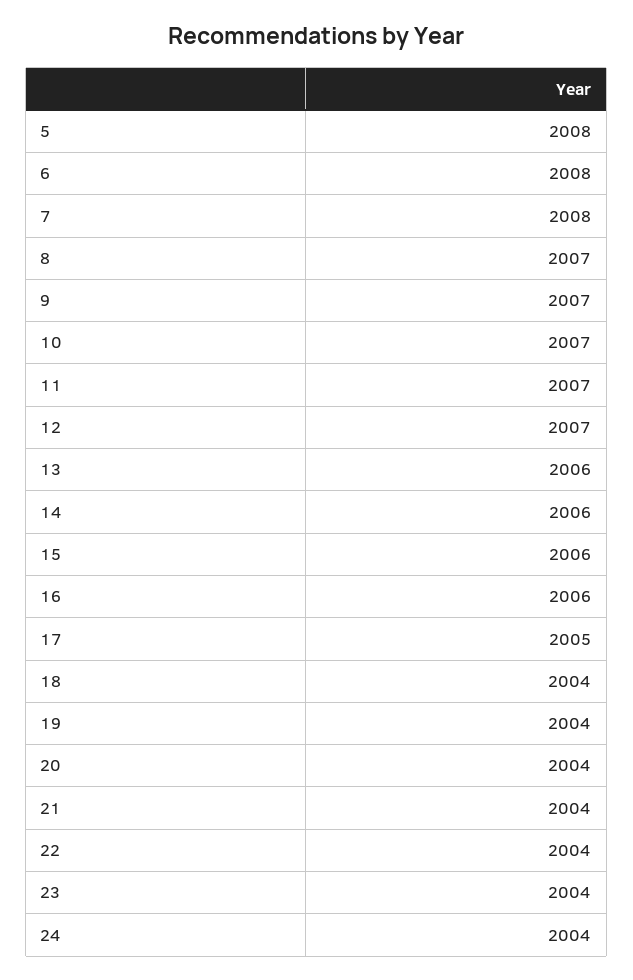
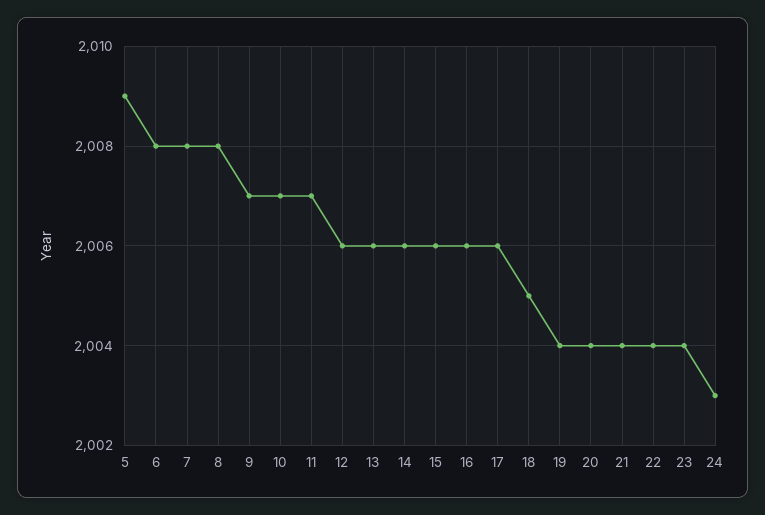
5: 2008 -> 2009
8: 2007 -> 2008
12: 2007 -> 2006
17: 2005 -> 2006
18: 2004 -> 2005
24: 2004 -> 2003

